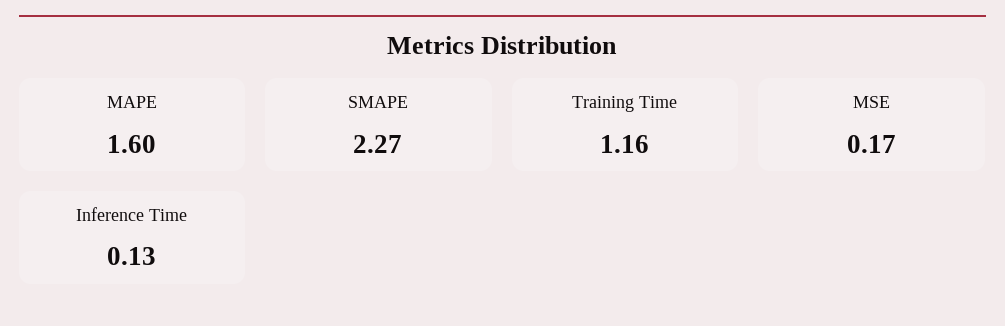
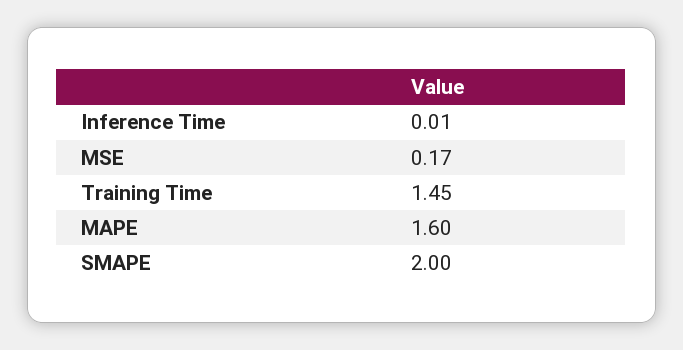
SMAPE: 2.27 -> 2
Training Time: 1.16 -> 1.45
Inference Time: 0.13 -> 0.01

